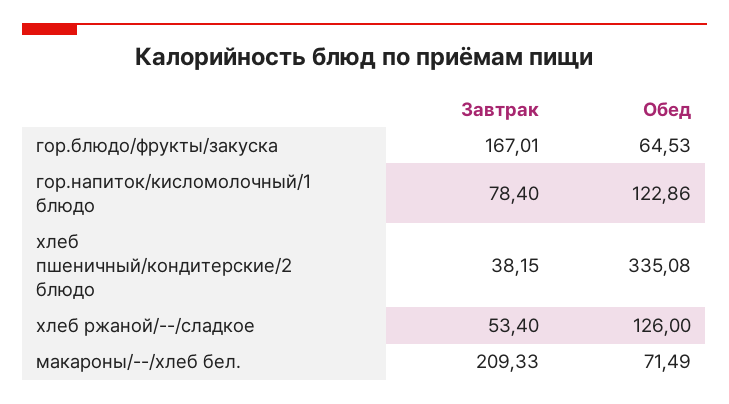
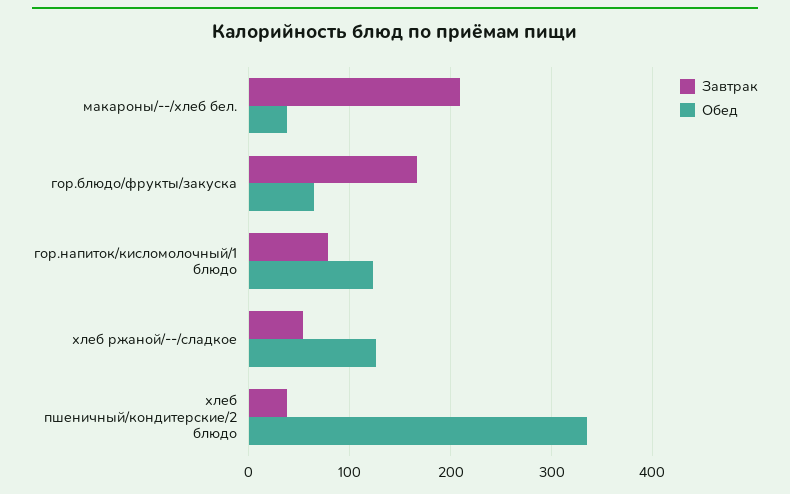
Обед, макароны/--/хлеб бел.: 71.49 -> 40

